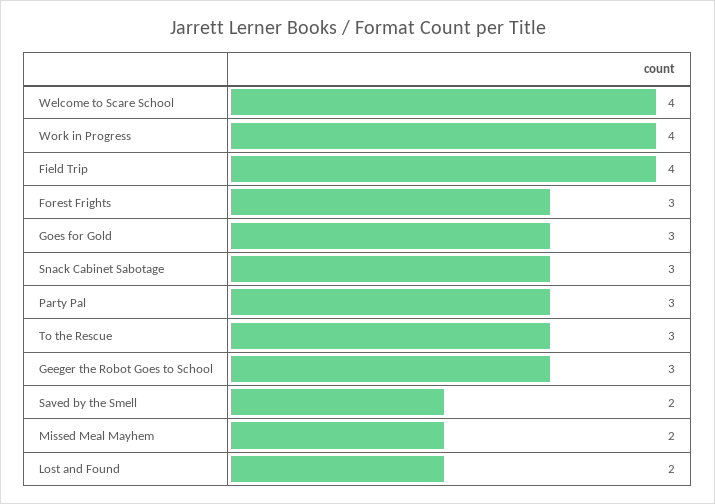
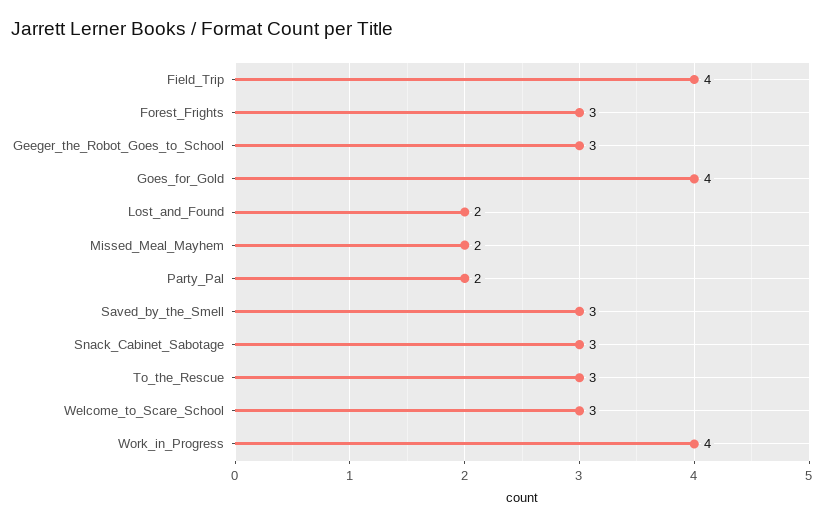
Welcome to Scare School: 4 -> 3
Goes for Gold: 3 -> 4
Party Pal: 3 -> 2
Saved by the Smell: 2 -> 3

